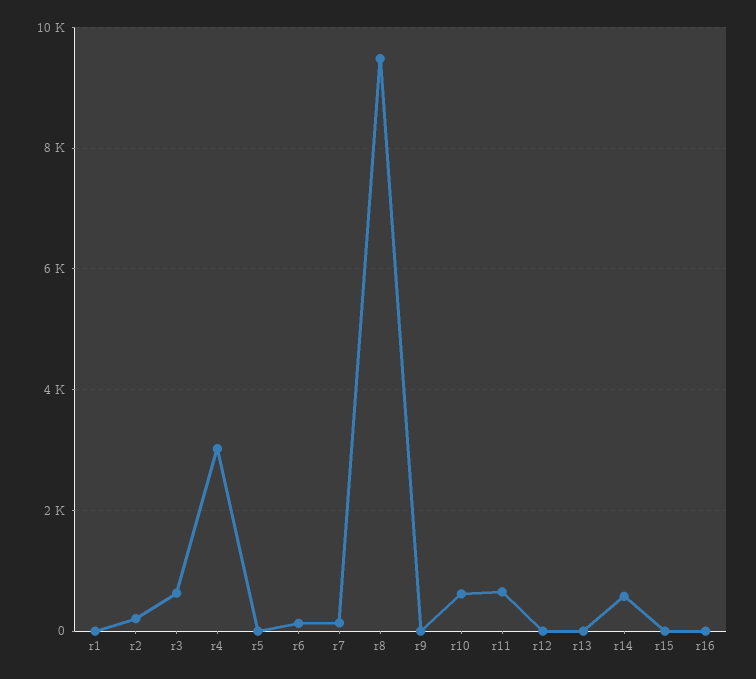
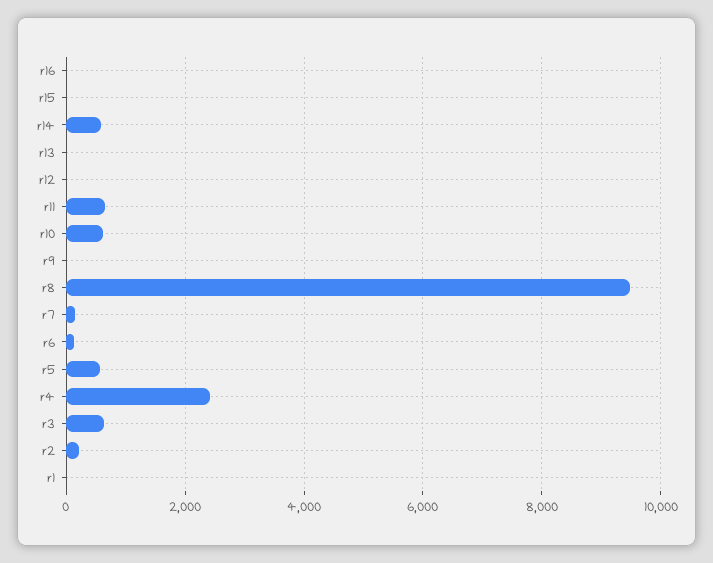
r4: 3000 -> 2400
r5: 0 -> 600

